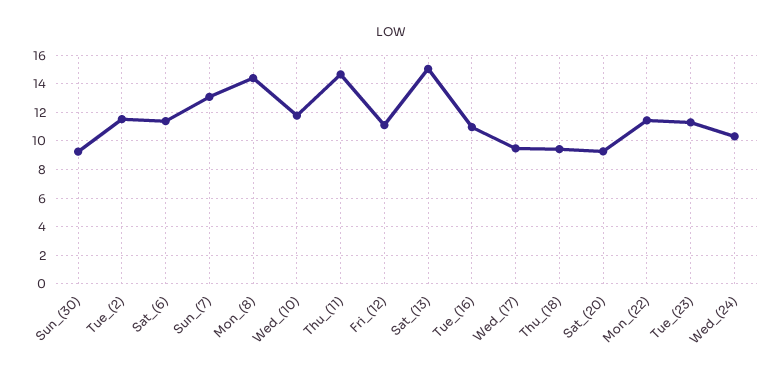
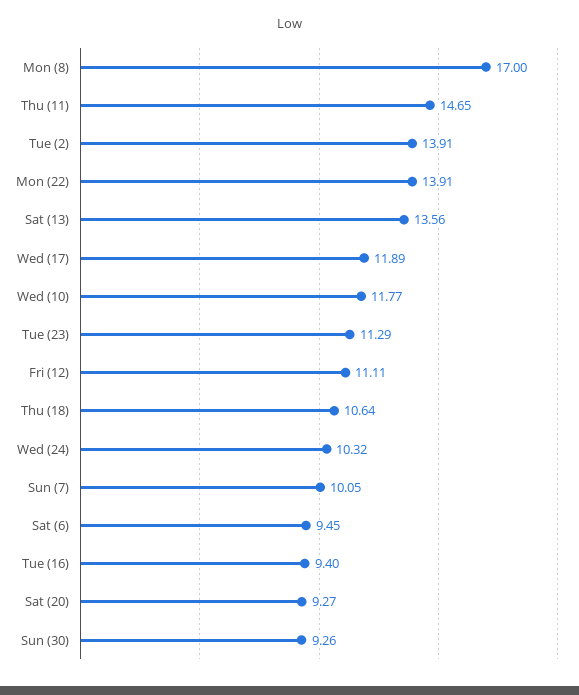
Tue_(2): 11.5 -> 13.91
Sat_(6): 11.5 -> 9.45
Sun_(7): 13 -> 10.05
Mon_(8): 14.5 -> 17
Sat_(13): 15 -> 13.56
Tue_(16): 11 -> 9.4
Wed_(17): 9.5 -> 11.89
Thu_(18): 9.5 -> 10.64
Mon_(22): 11.5 -> 13.91

